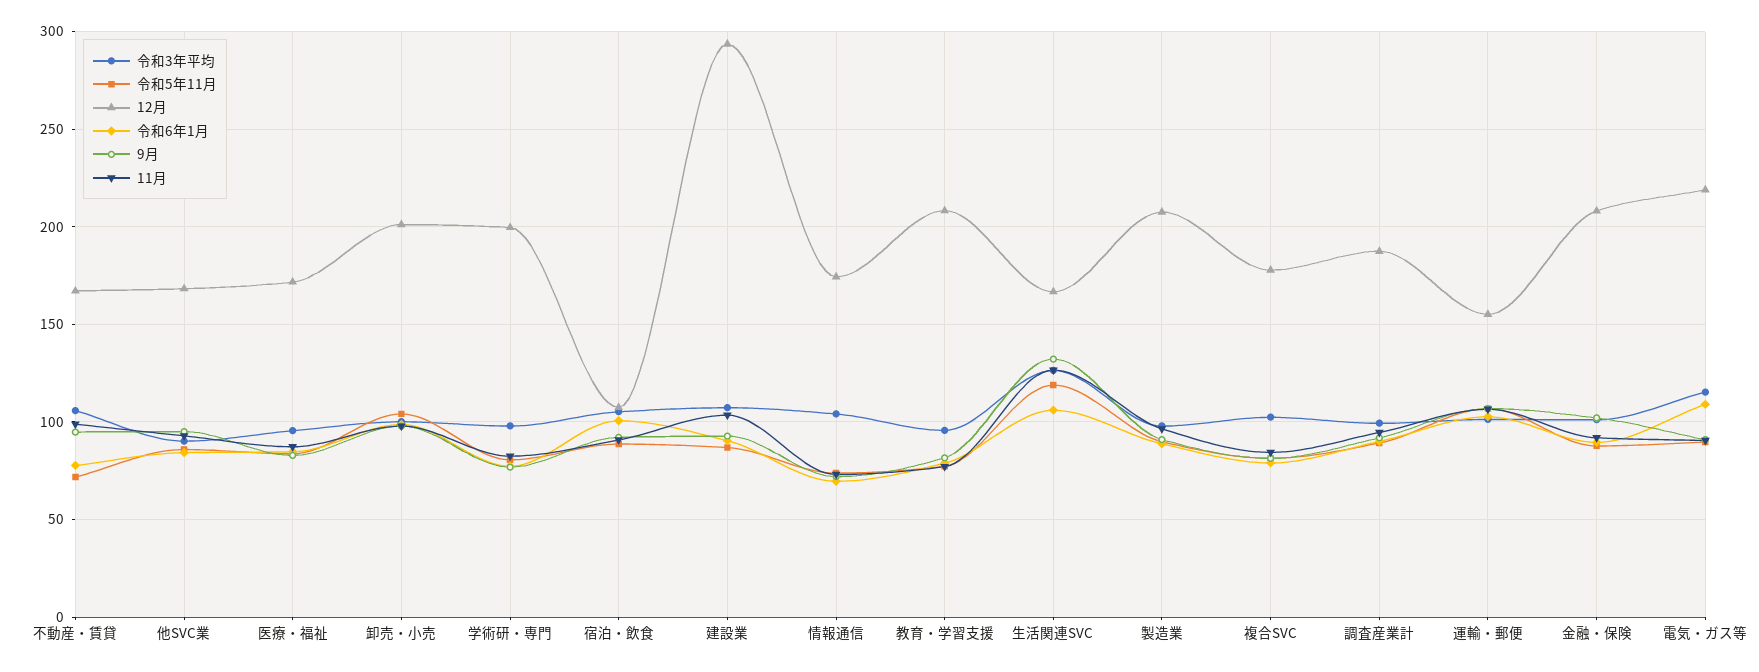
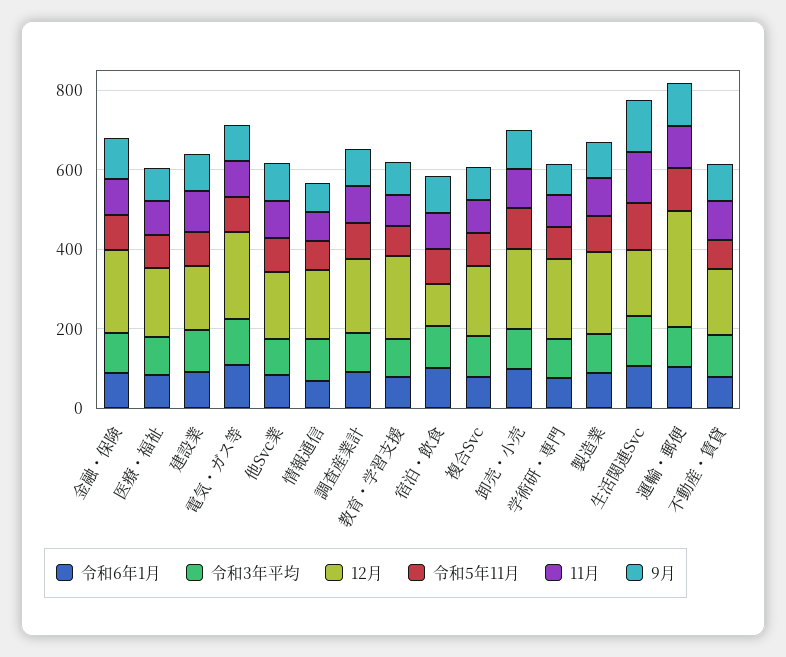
12月, 建設業: 295 -> 150
12月, 運輸・郵便: 155 -> 300

